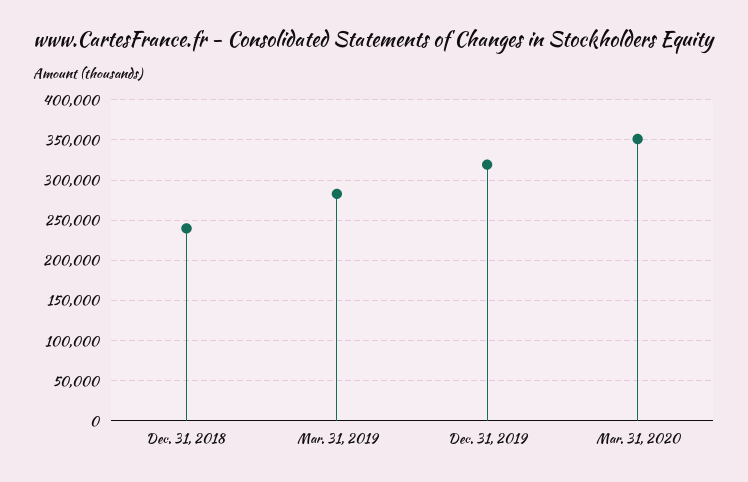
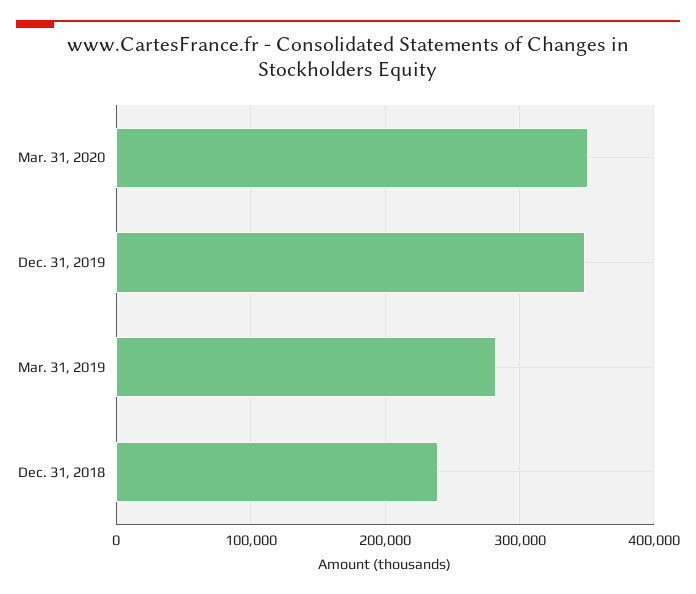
Dec. 31, 2019: 320000 -> 350000

